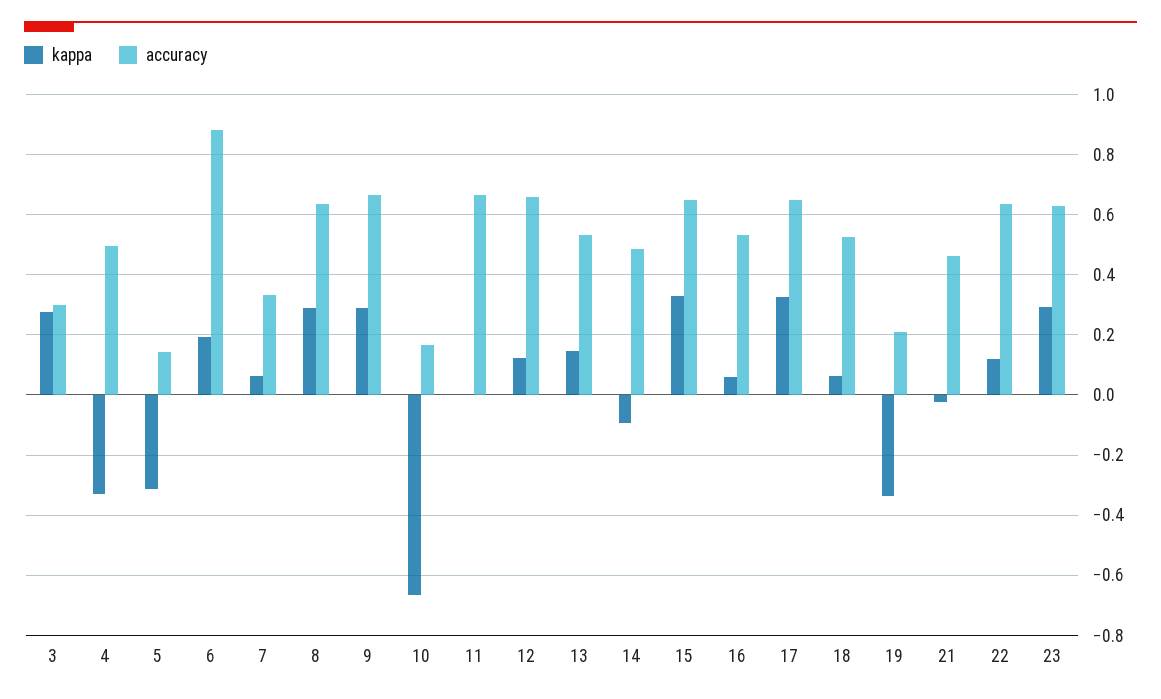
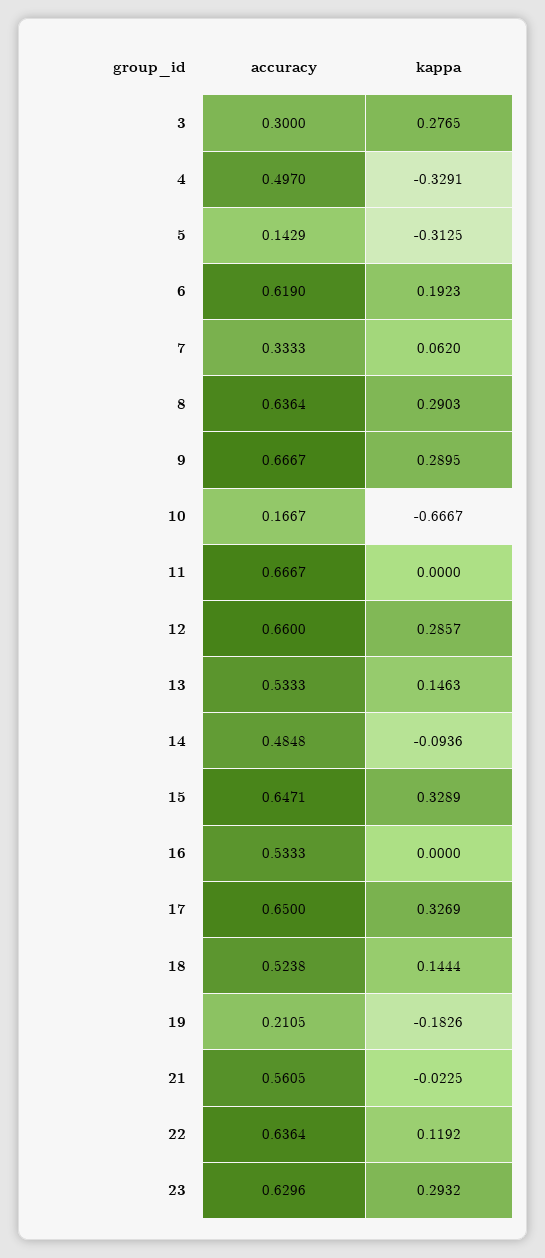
accuracy, 6: 0.88 -> 0.619
kappa, 12: 0.12 -> 0.2857
kappa, 16: 0.06 -> 0
kappa, 18: 0.06 -> 0.1444
kappa, 19: -0.34 -> -0.1826
accuracy, 21: 0.46 -> 0.5605

